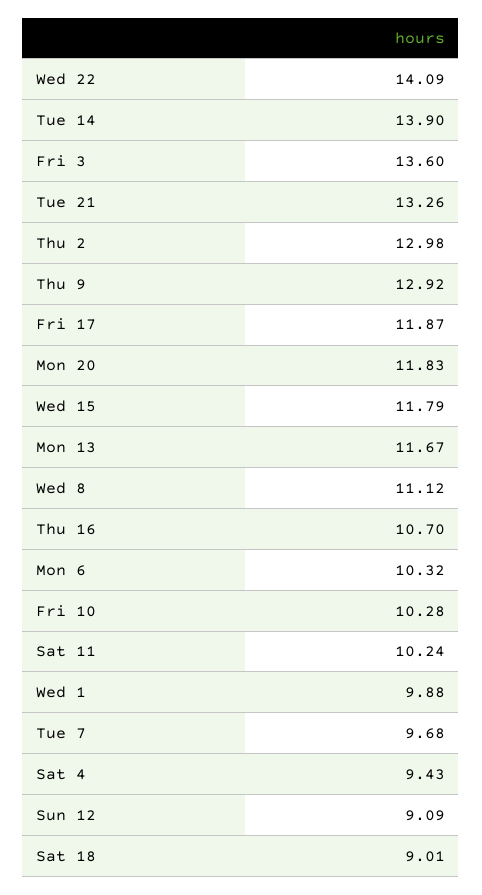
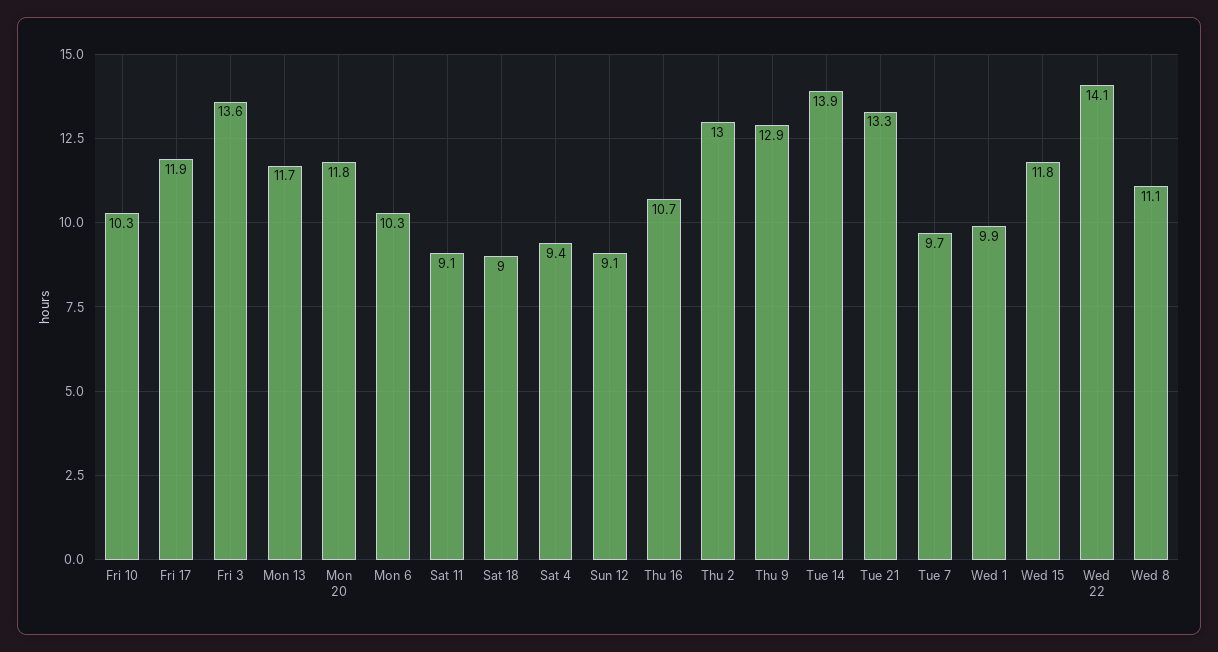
Sat 11: 10.24 -> 9.1

